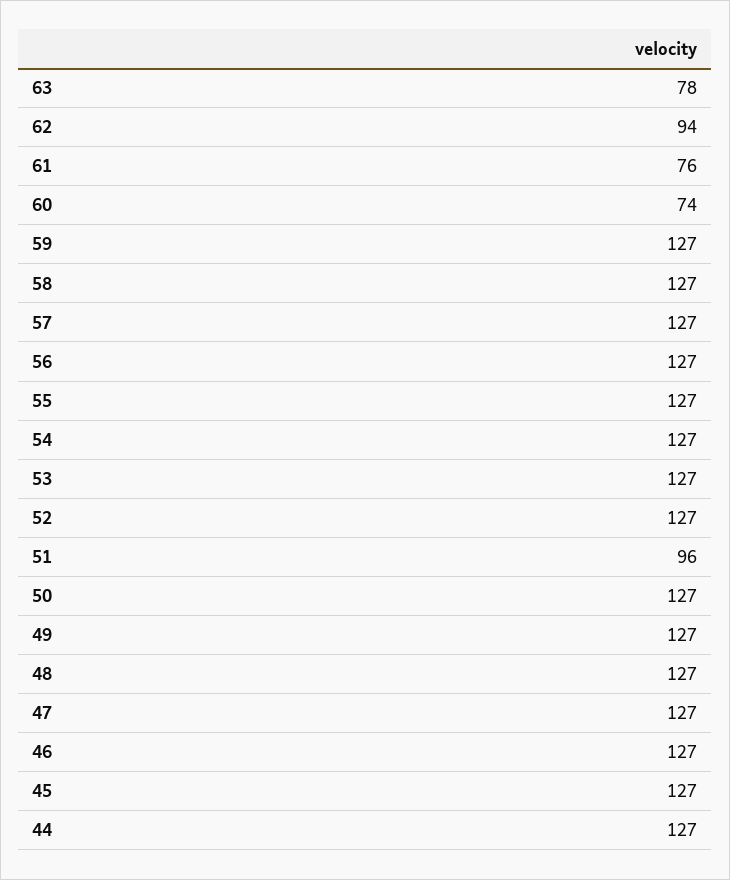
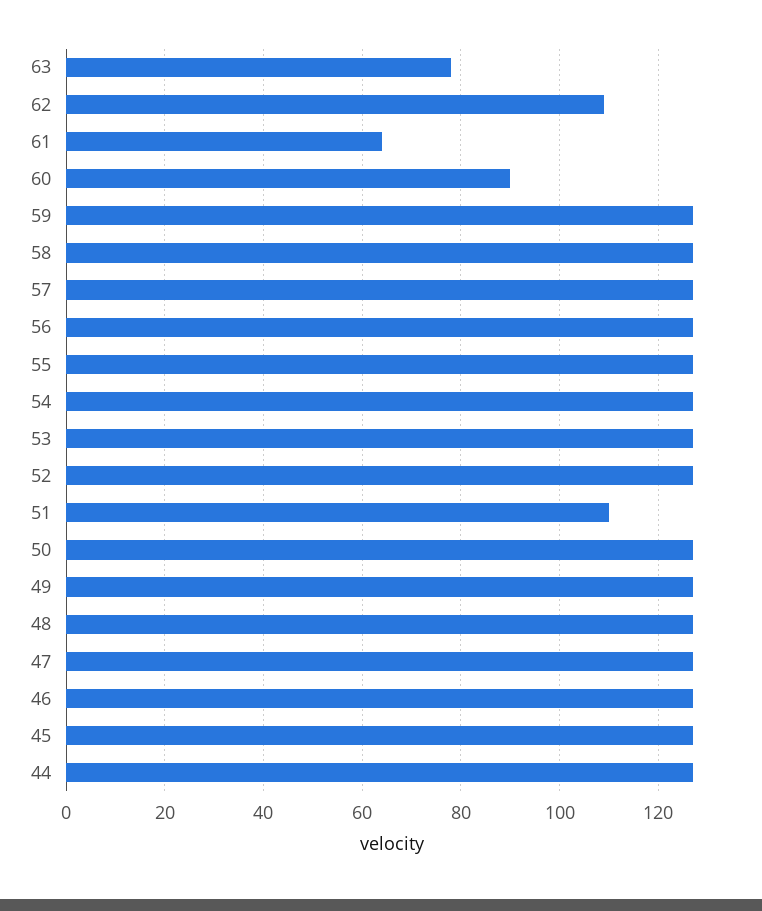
62: 94 -> 110
61: 76 -> 65
60: 74 -> 90
51: 96 -> 110

